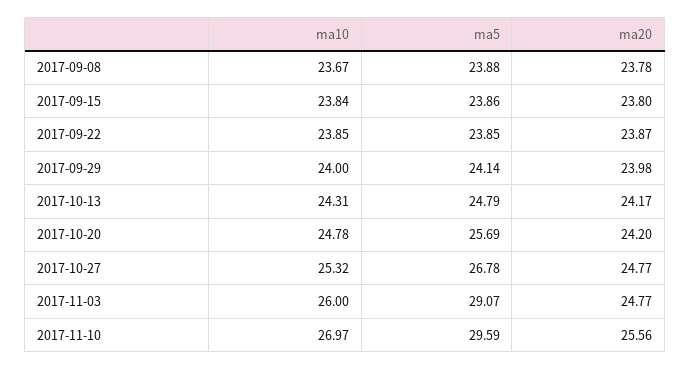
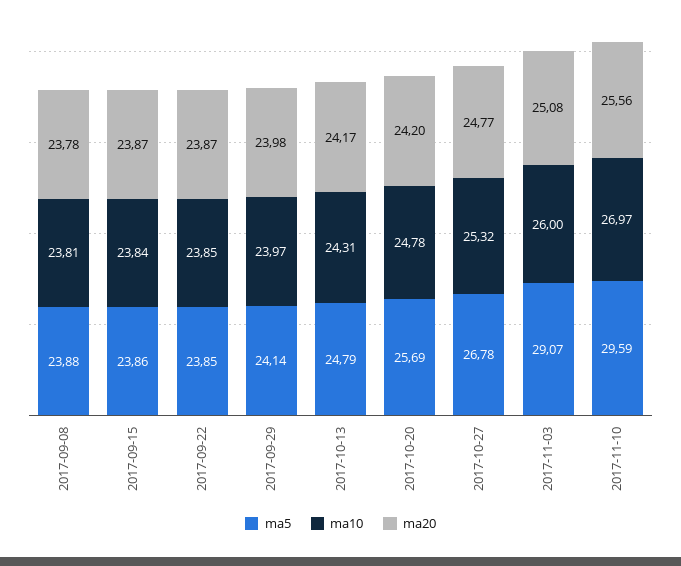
ma10, 2017-09-08: 23.67 -> 23.81
ma20, 2017-09-15: 23.8 -> 23.87
ma10, 2017-09-29: 24 -> 23.97
ma20, 2017-11-03: 24.77 -> 25.08

